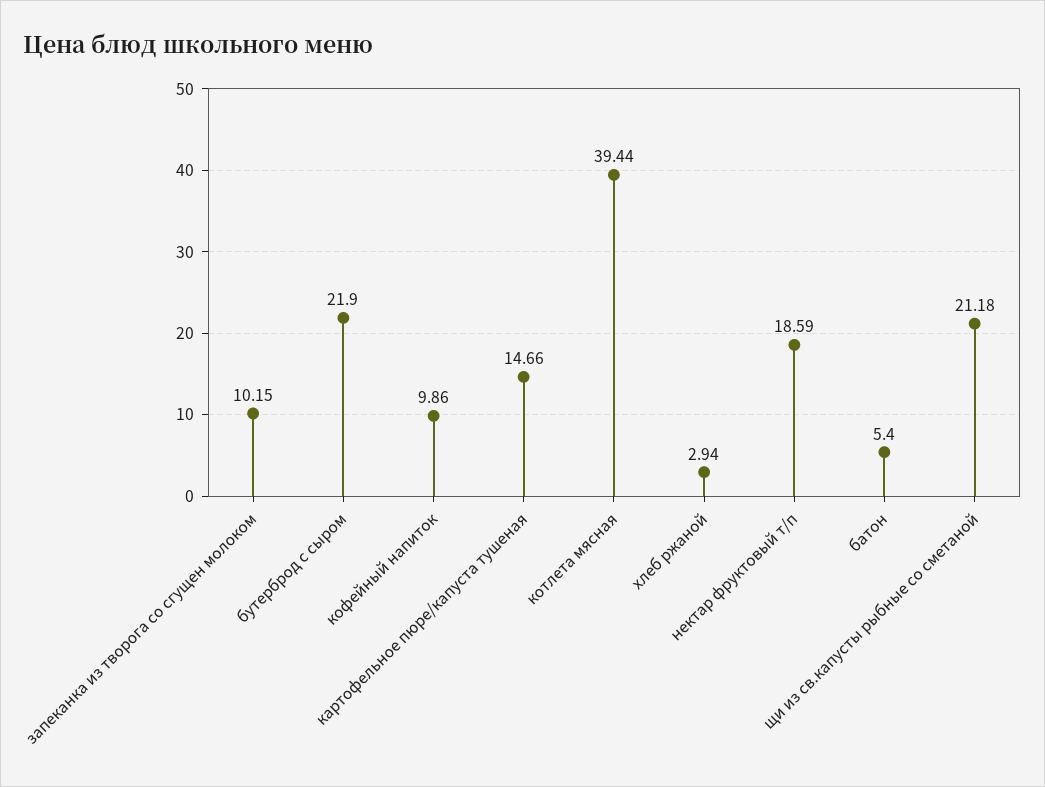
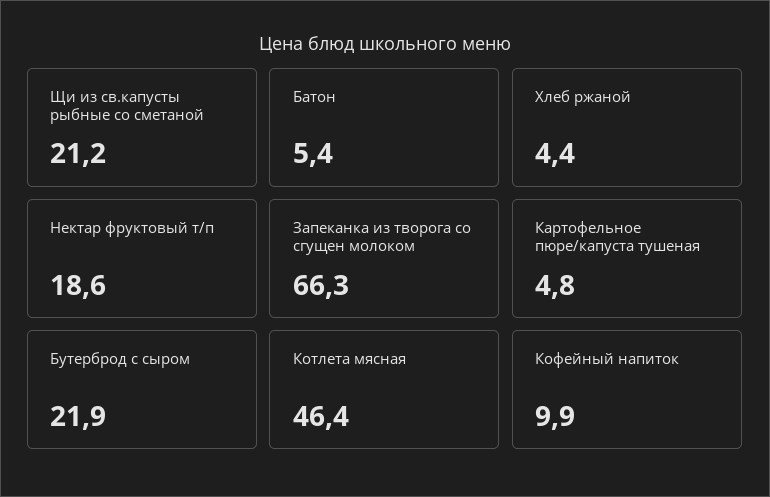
запеканка из творога со сгущен молоком: 10.15 -> 66.3
картофельное пюре/капуста тушеная: 14.66 -> 4.8
котлета мясная: 39.44 -> 46.4
хлеб ржаной: 2.94 -> 4.4

